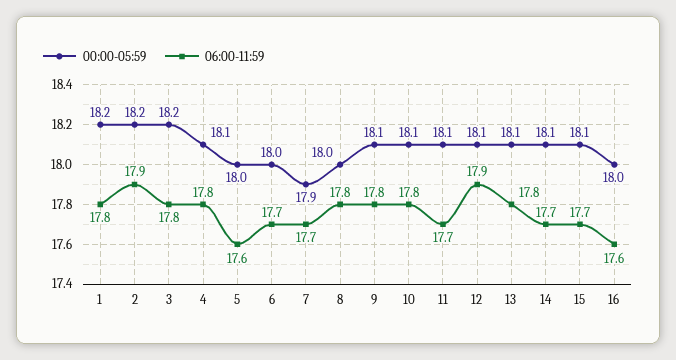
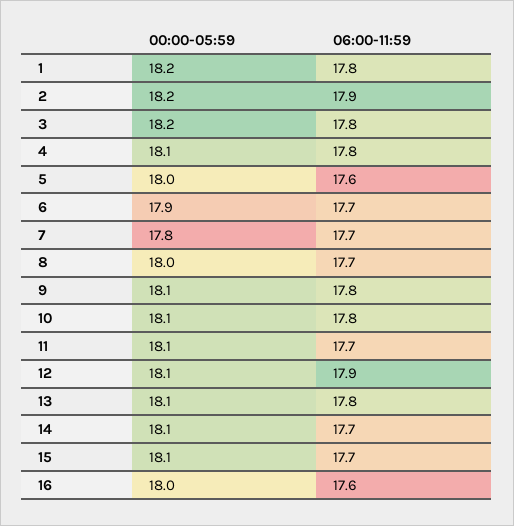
00:00-05:59, 6: 18 -> 17.9
00:00-05:59, 7: 17.9 -> 17.8
06:00-11:59, 8: 17.8 -> 17.7

